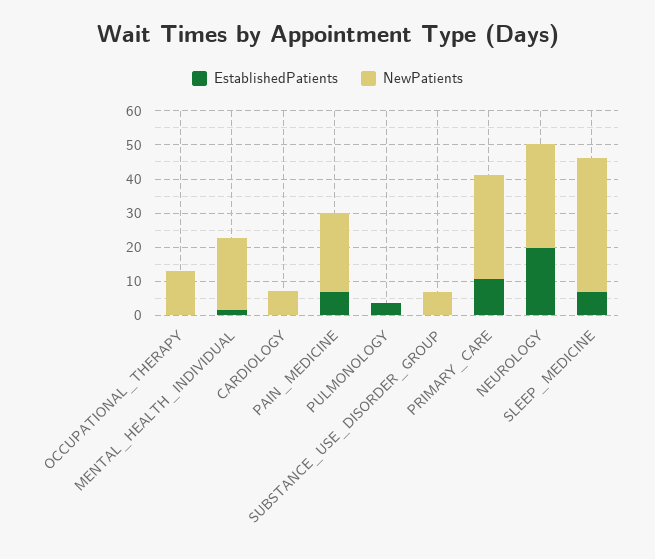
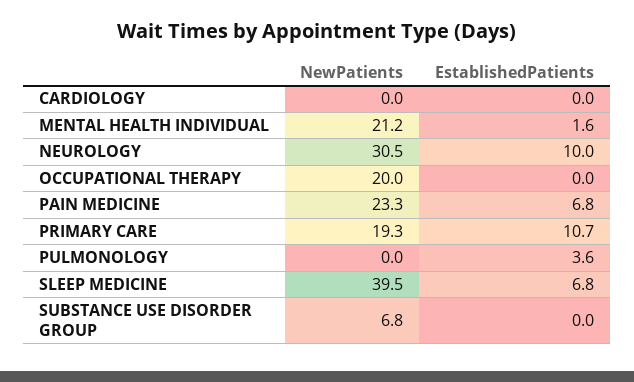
NewPatients, OCCUPATIONAL_THERAPY: 12.5 -> 20
NewPatients, CARDIOLOGY: 7.5 -> 0
NewPatients, PRIMARY_CARE: 30 -> 19.3
EstablishedPatients, NEUROLOGY: 20 -> 10

